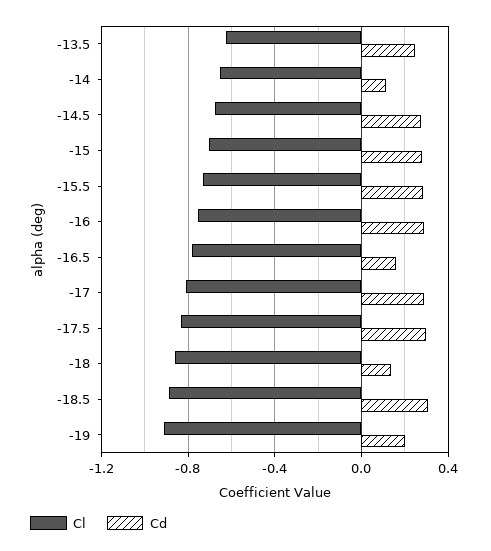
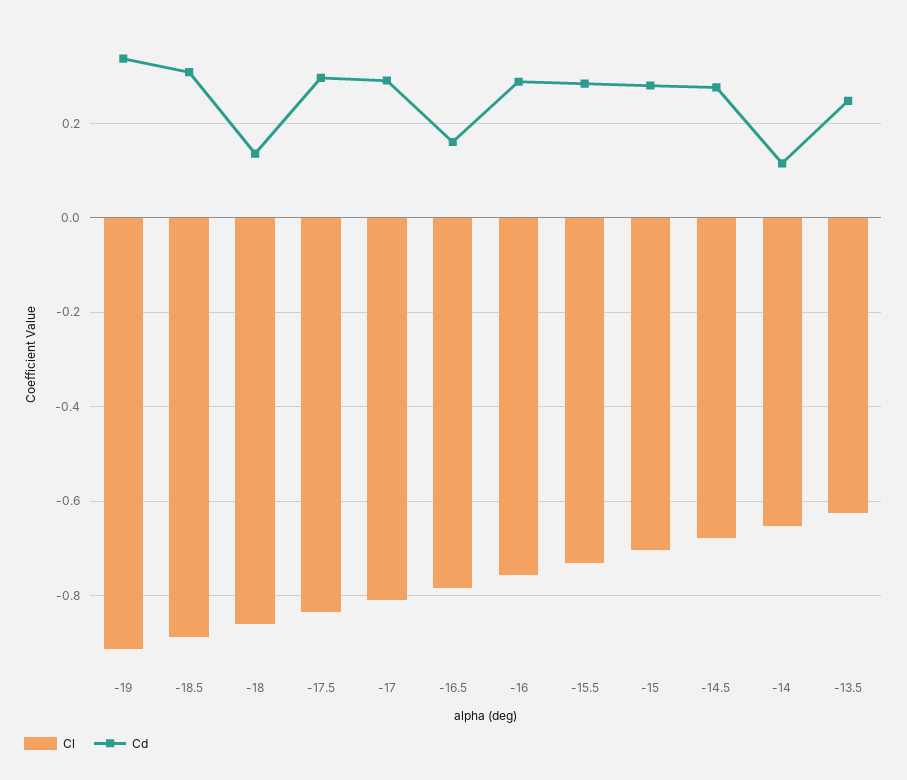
Cd, -19: 0.2 -> 0.34

